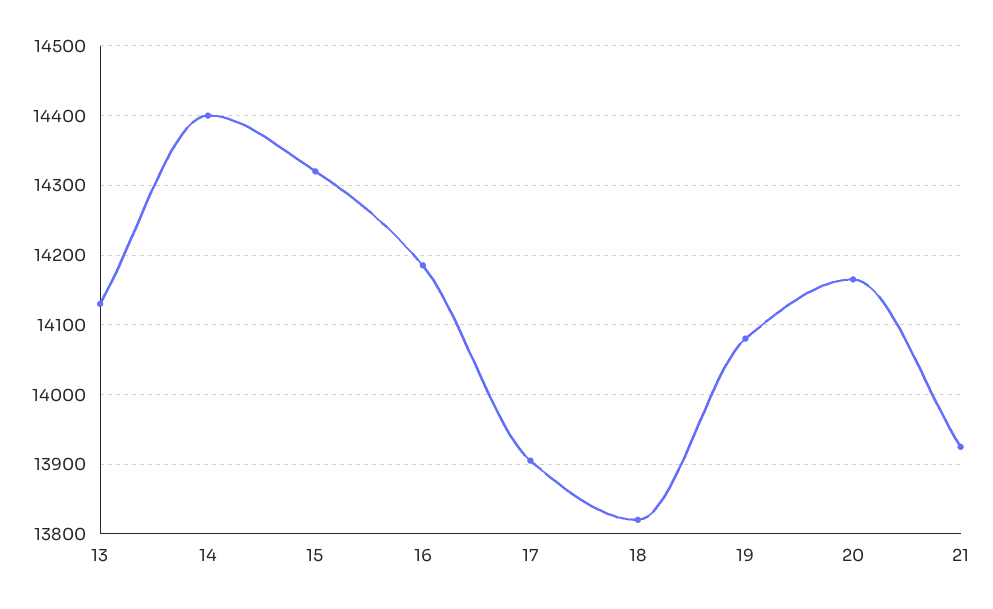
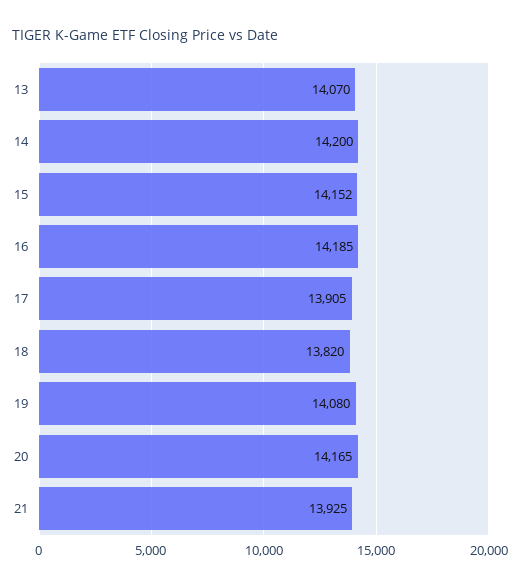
13: 14130 -> 14070
14: 14400 -> 14200
15: 14320 -> 14152

